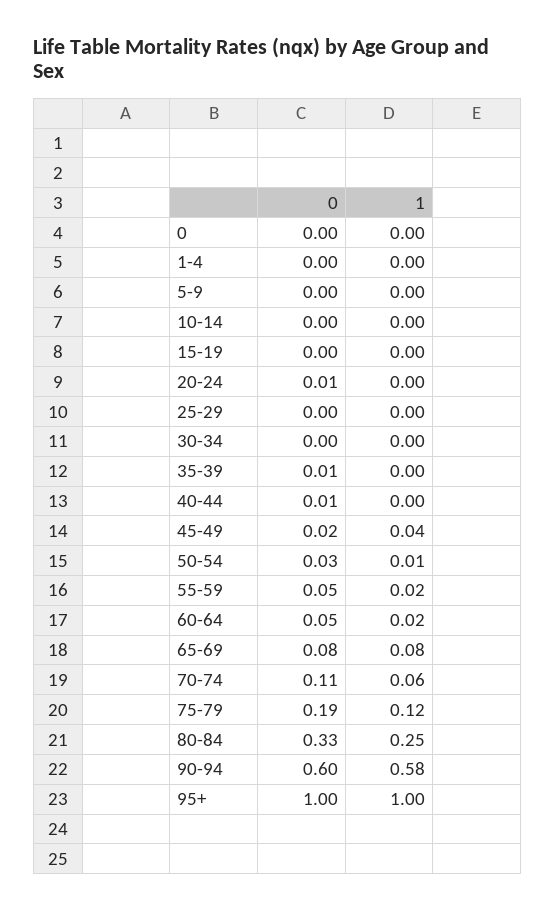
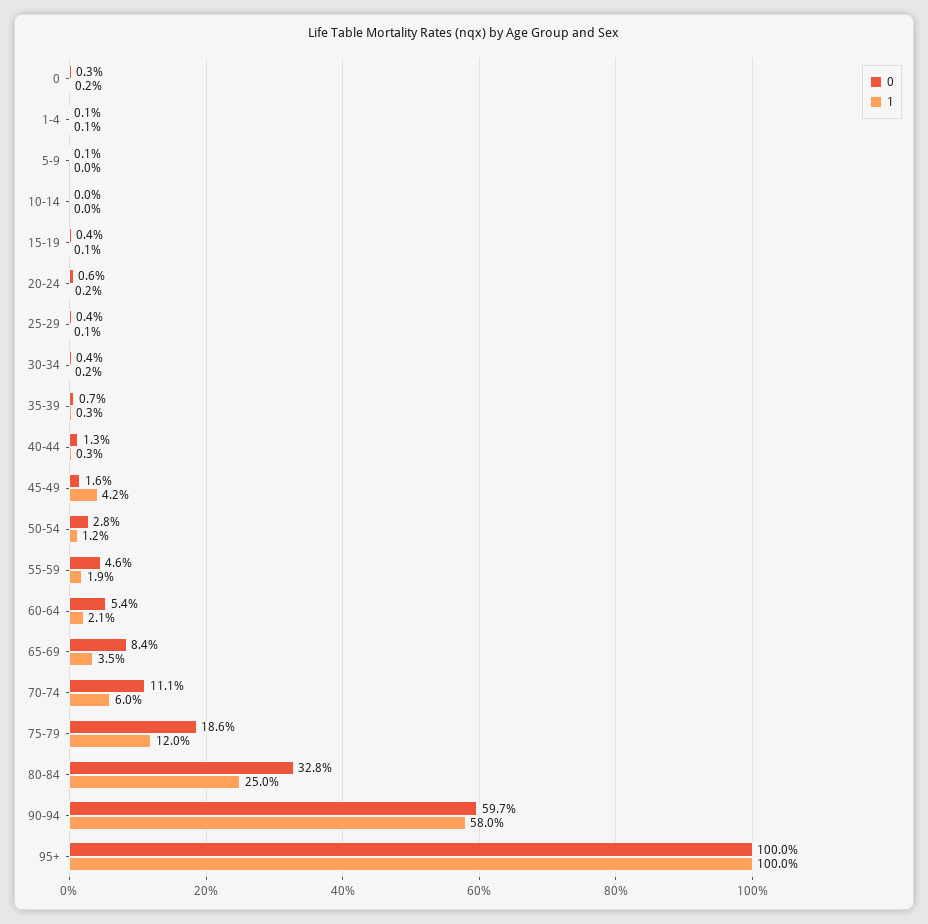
1, 65-69: 0.08 -> 0.035

